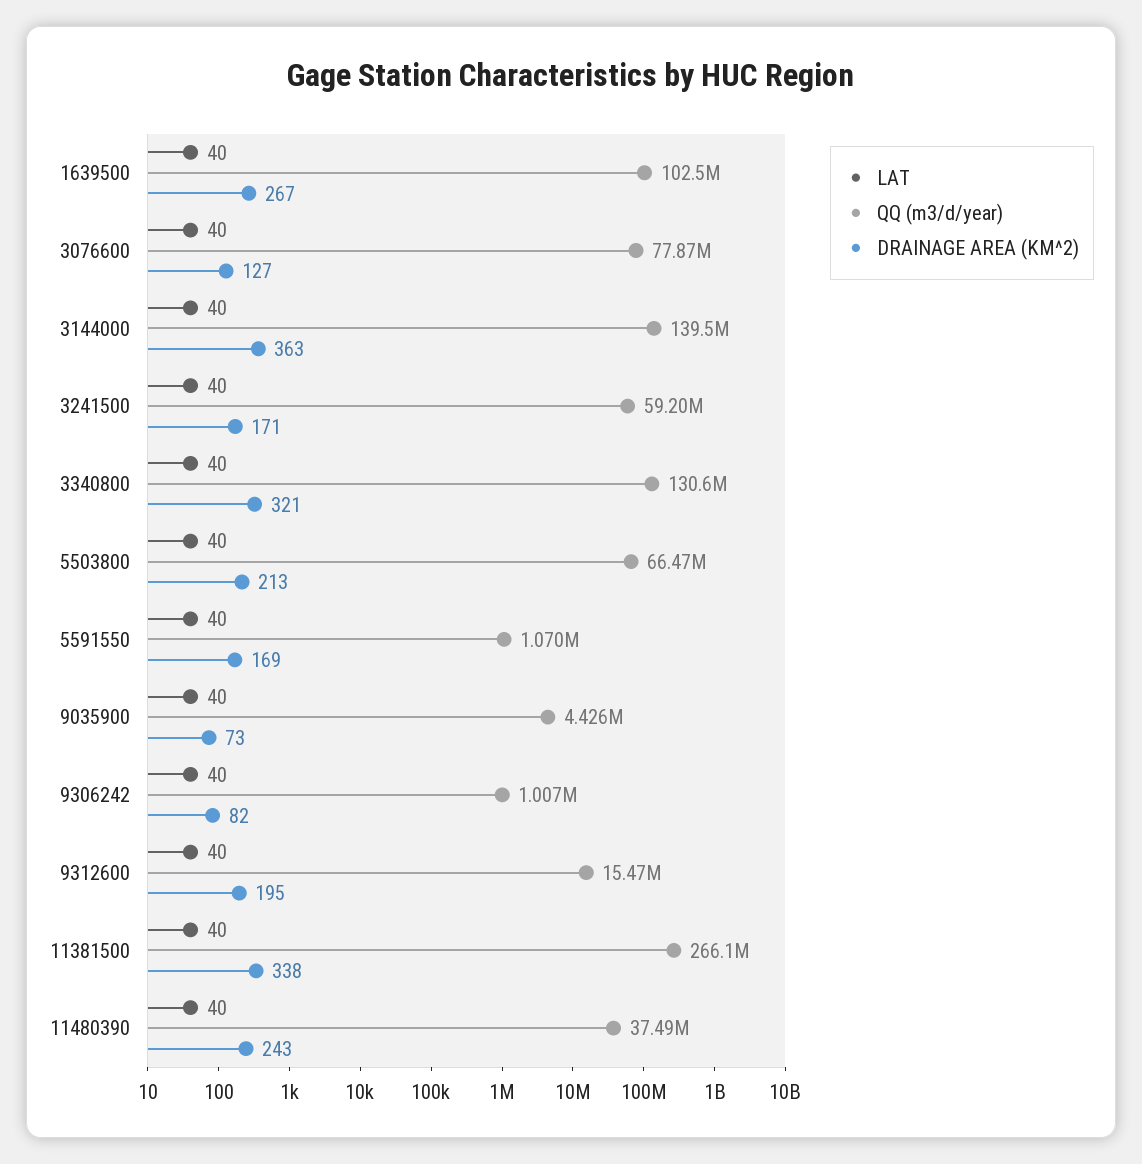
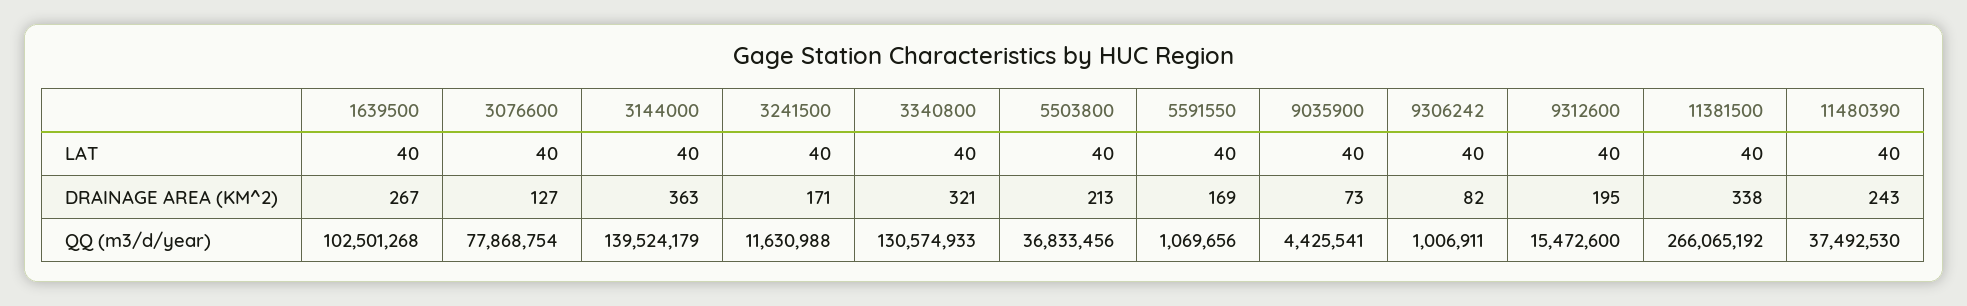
QQ (m3/d/year), 3241500: 59200000 -> 11630988
QQ (m3/d/year), 5503800: 66470000 -> 36833456

